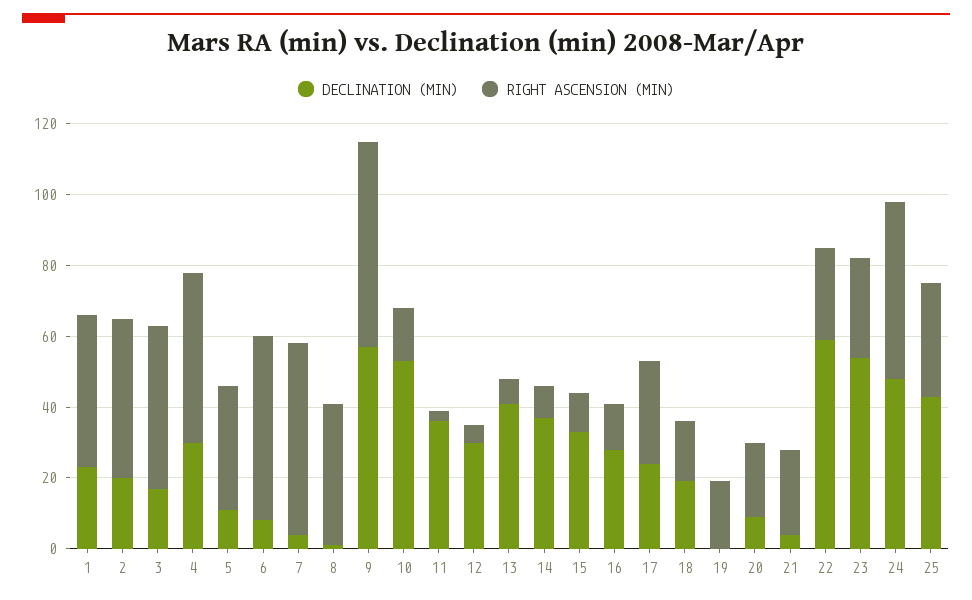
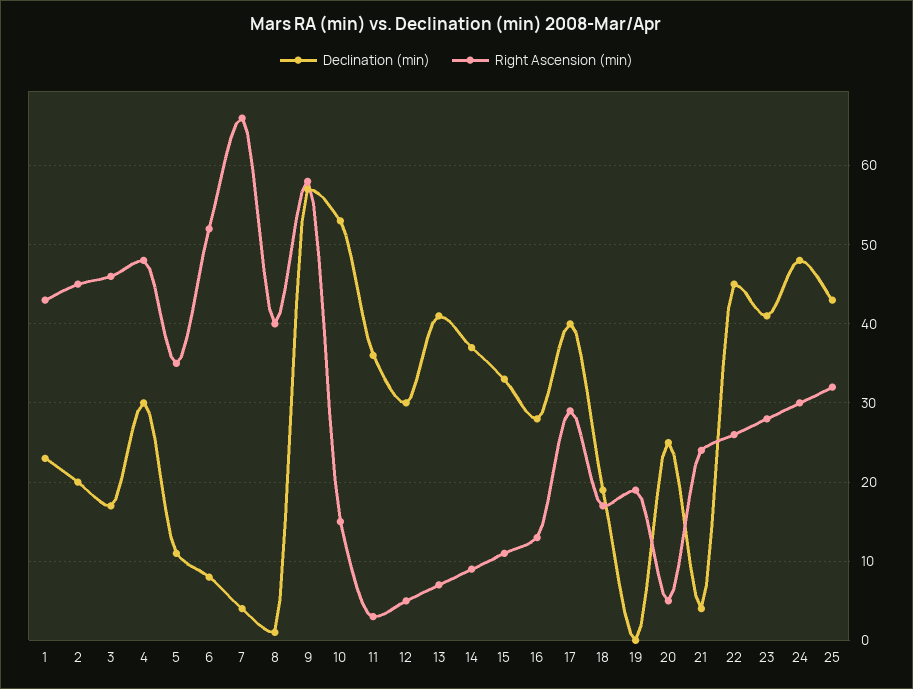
RIGHT ASCENSION (MIN), 7: 55 -> 66
DECLINATION (MIN), 17: 25 -> 40
DECLINATION (MIN), 20: 10 -> 25
RIGHT ASCENSION (MIN), 20: 20 -> 5
DECLINATION (MIN), 22: 60 -> 45
DECLINATION (MIN), 23: 55 -> 41
RIGHT ASCENSION (MIN), 24: 50 -> 30

